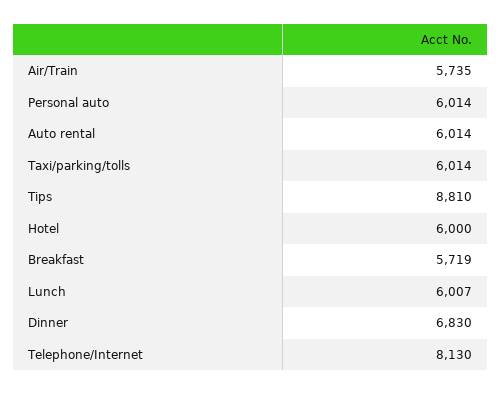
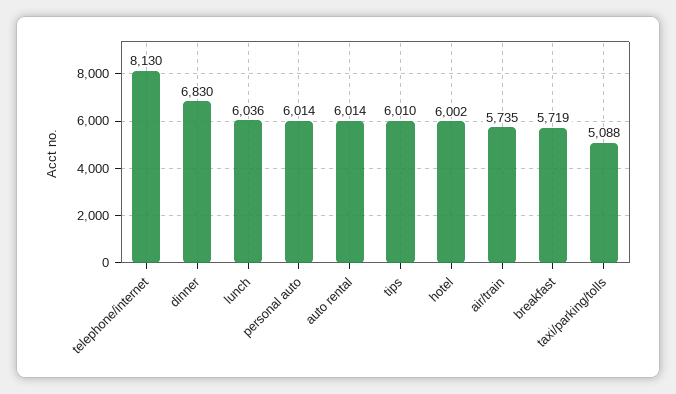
Taxi/parking/tolls: 6014 -> 5088
Tips: 8810 -> 6010
Hotel: 6000 -> 6002
Lunch: 6007 -> 6036

